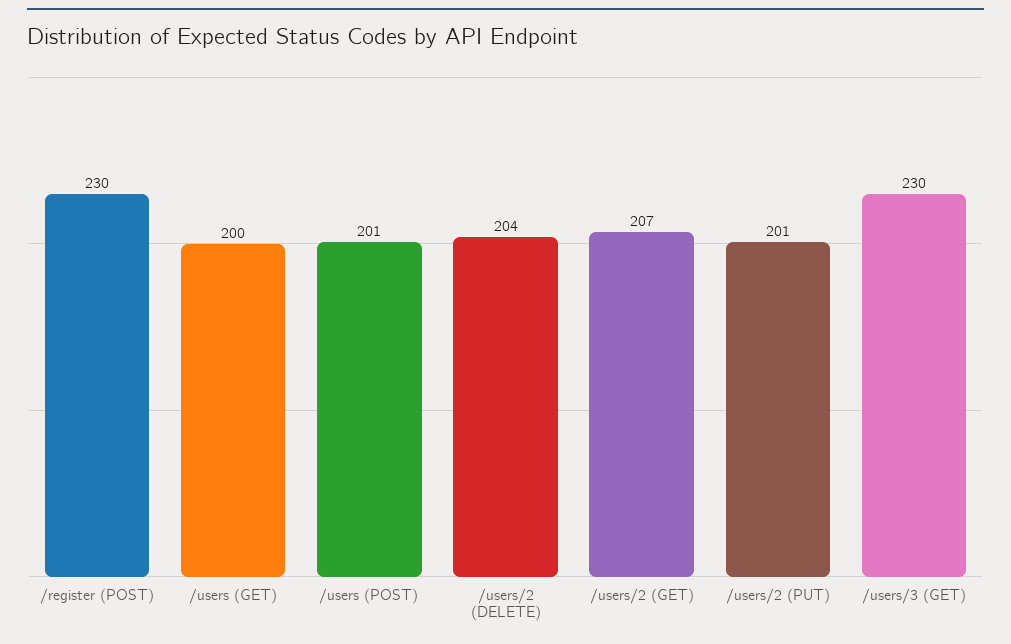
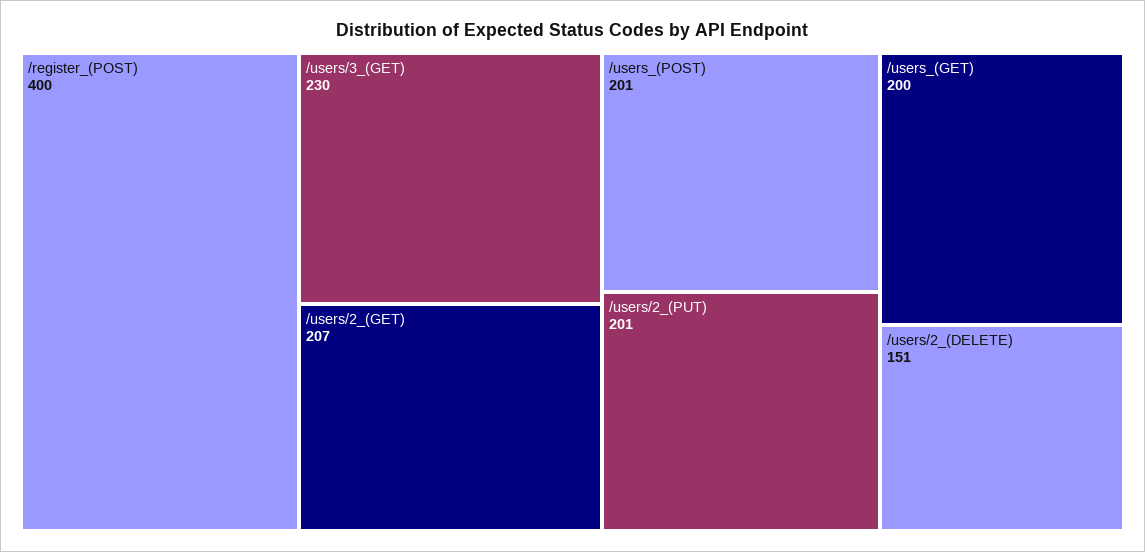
/register (POST): 230 -> 400
/users/2 (DELETE): 204 -> 151

